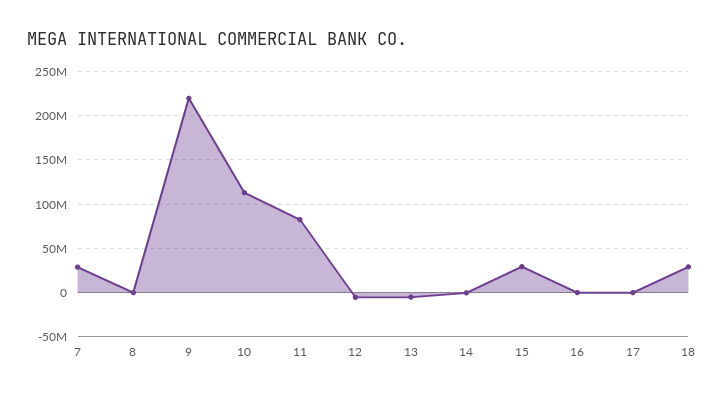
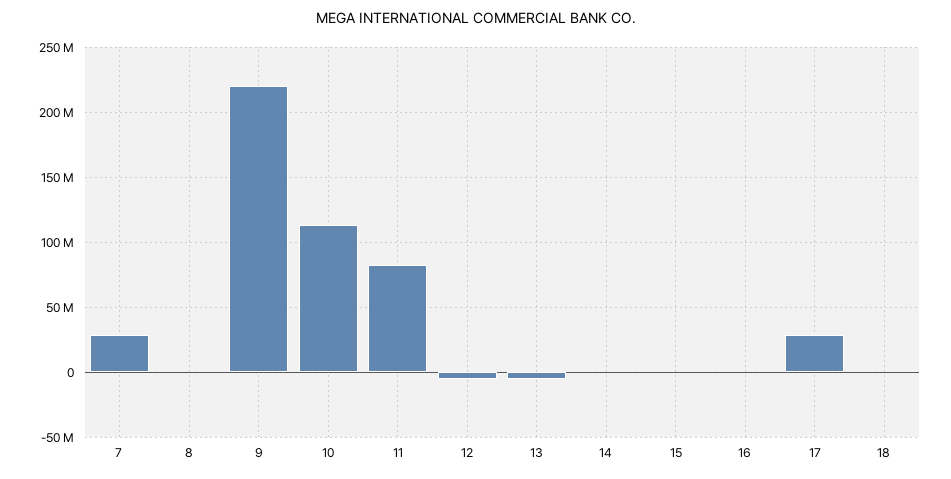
15: 30000000 -> 0
17: 0 -> 30000000
18: 30000000 -> 0

